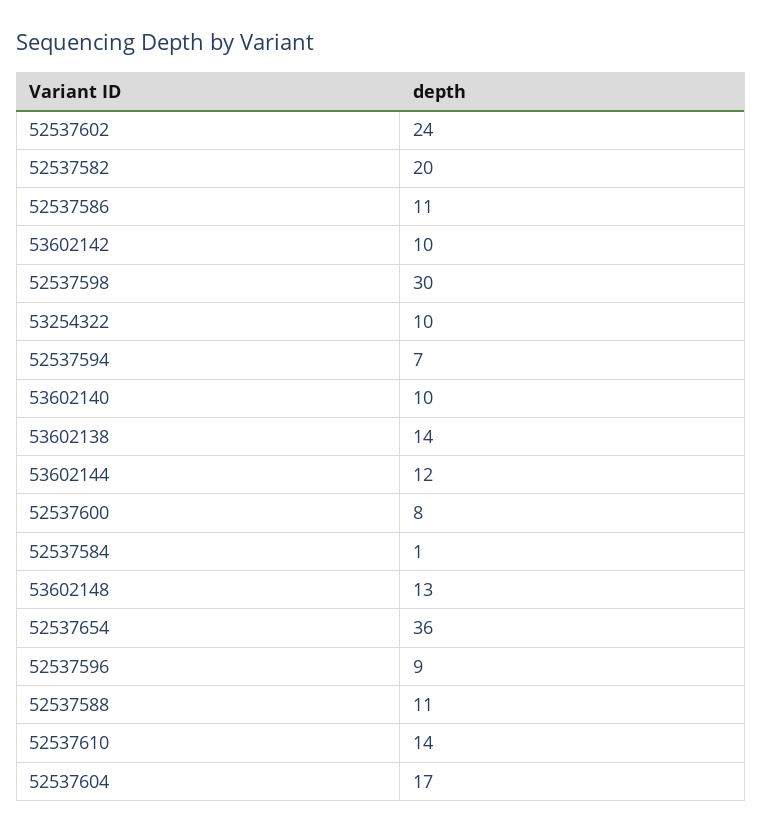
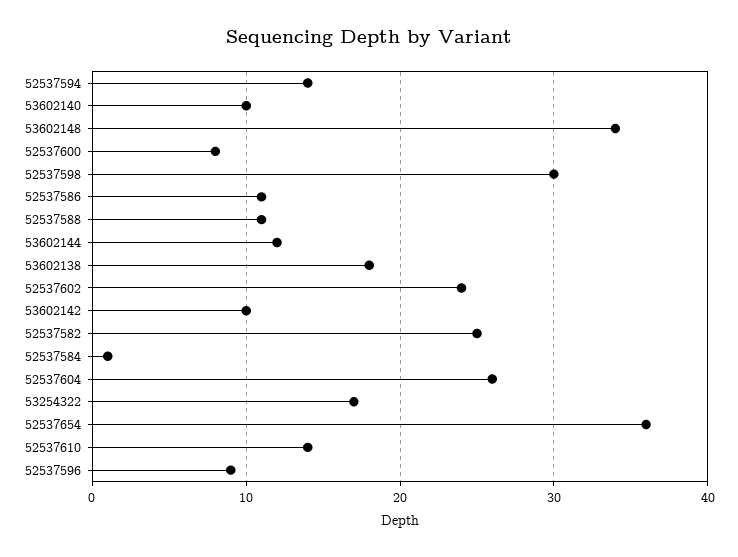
52537582: 20 -> 25
53254322: 10 -> 17
52537594: 7 -> 14
53602138: 14 -> 18
53602148: 13 -> 34
52537604: 17 -> 26

